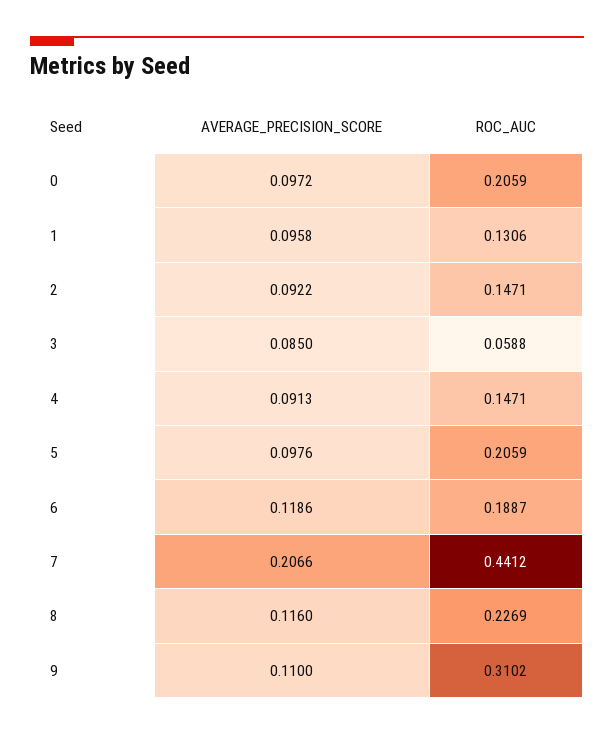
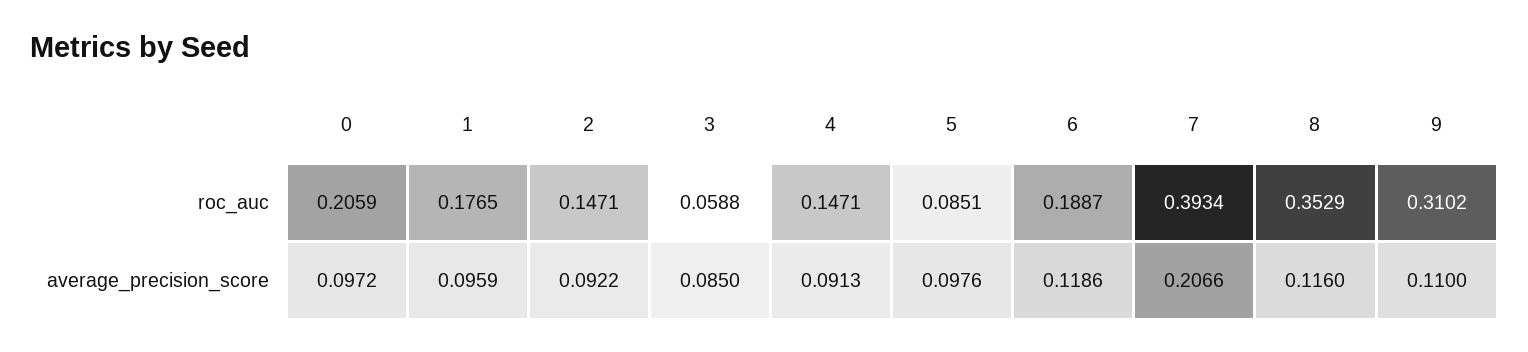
AVERAGE_PRECISION_SCORE, 1: 0.0958 -> 0.0959
ROC_AUC, 1: 0.1306 -> 0.1765
ROC_AUC, 5: 0.2059 -> 0.0851
ROC_AUC, 7: 0.4412 -> 0.3934
ROC_AUC, 8: 0.2269 -> 0.3529

